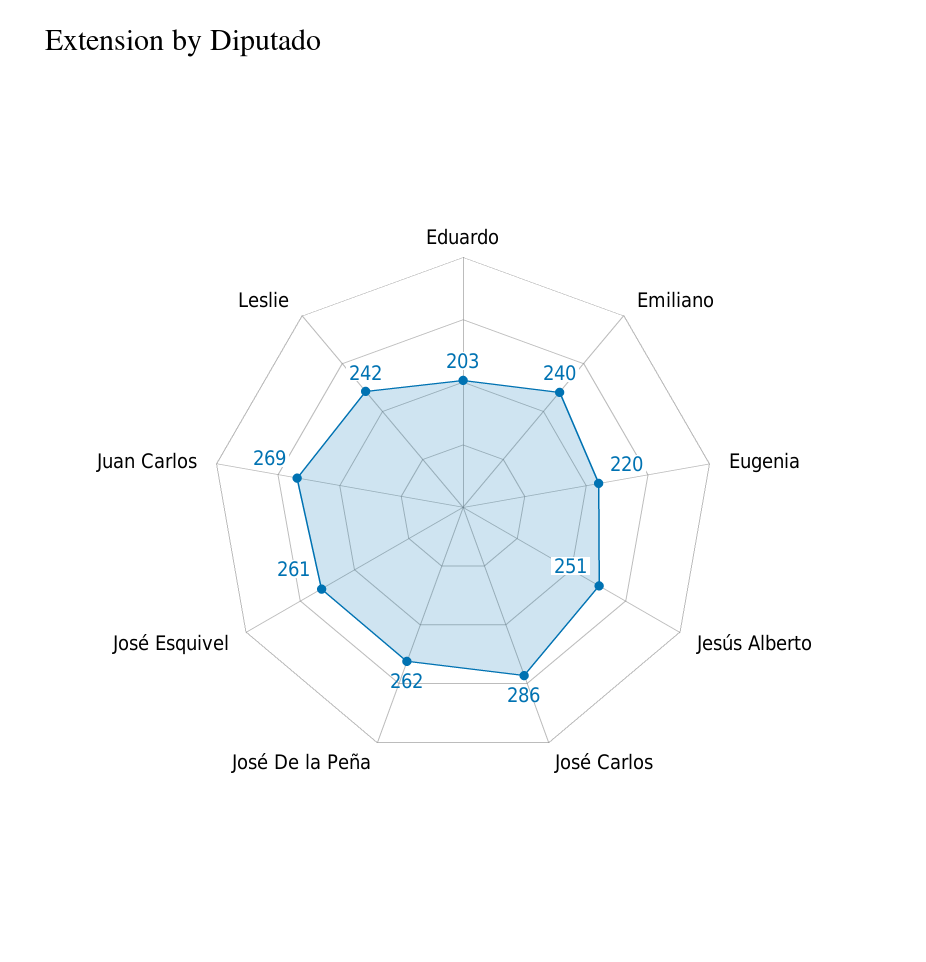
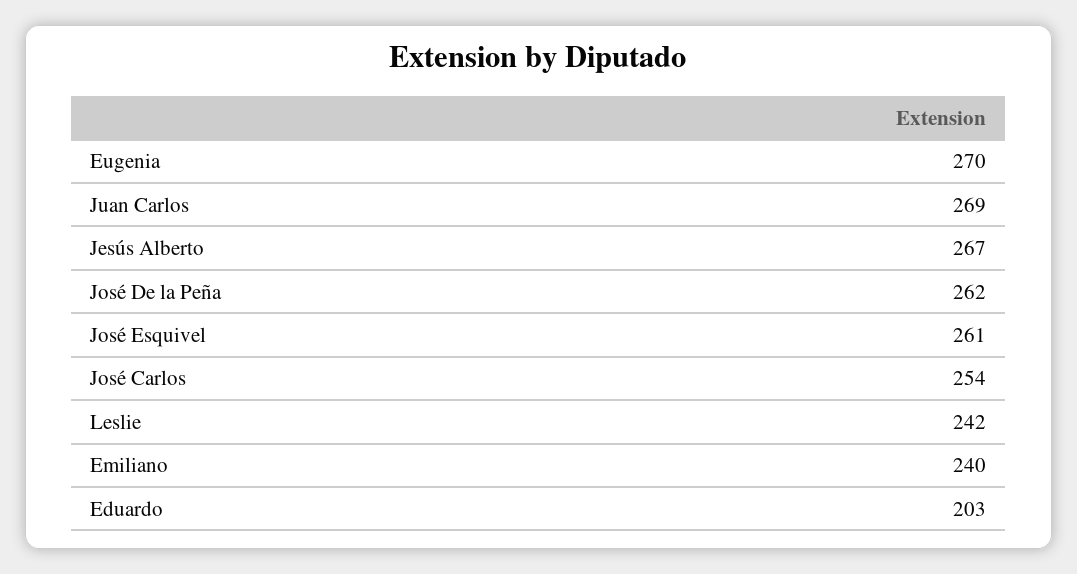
Eugenia: 220 -> 270
Jesús Alberto: 251 -> 267
José Carlos: 286 -> 254

